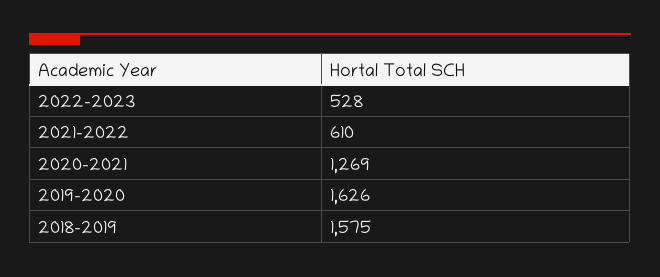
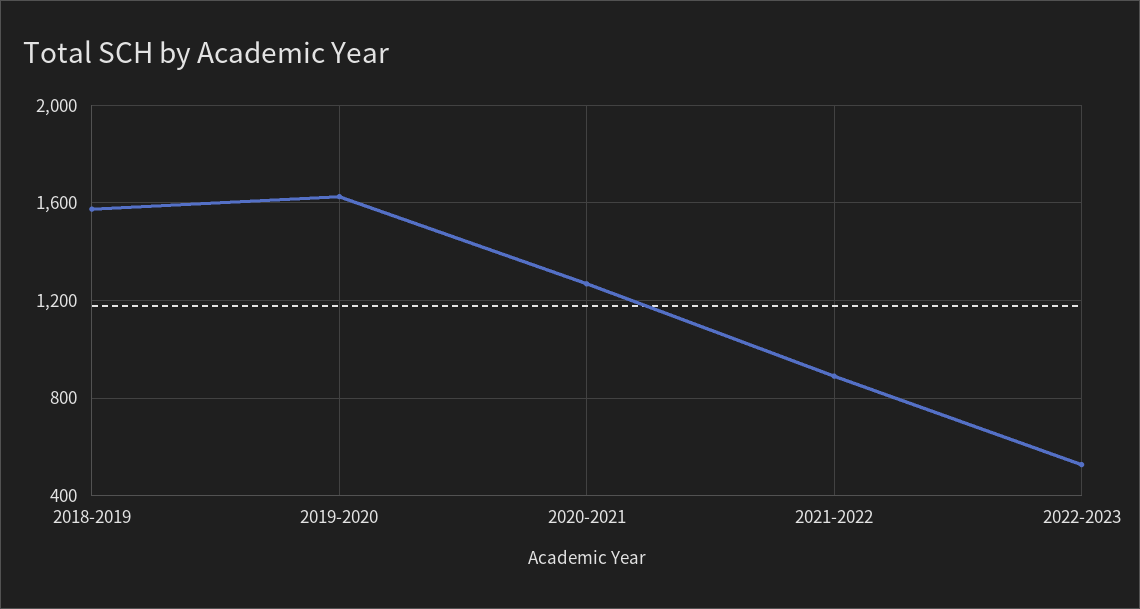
2021-2022: 610 -> 900

